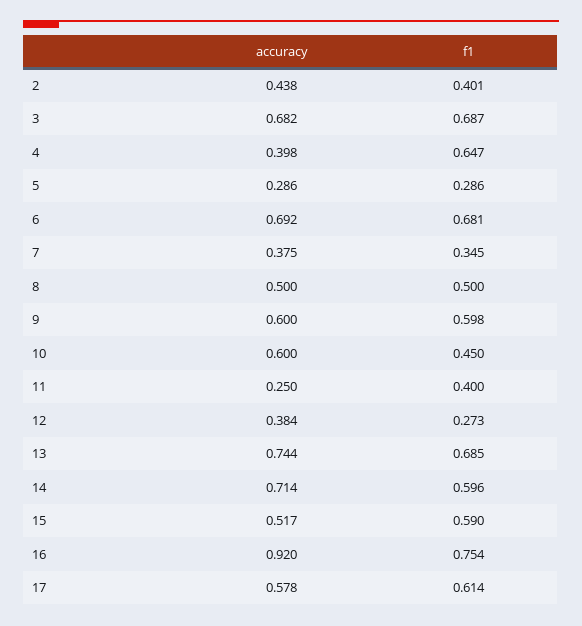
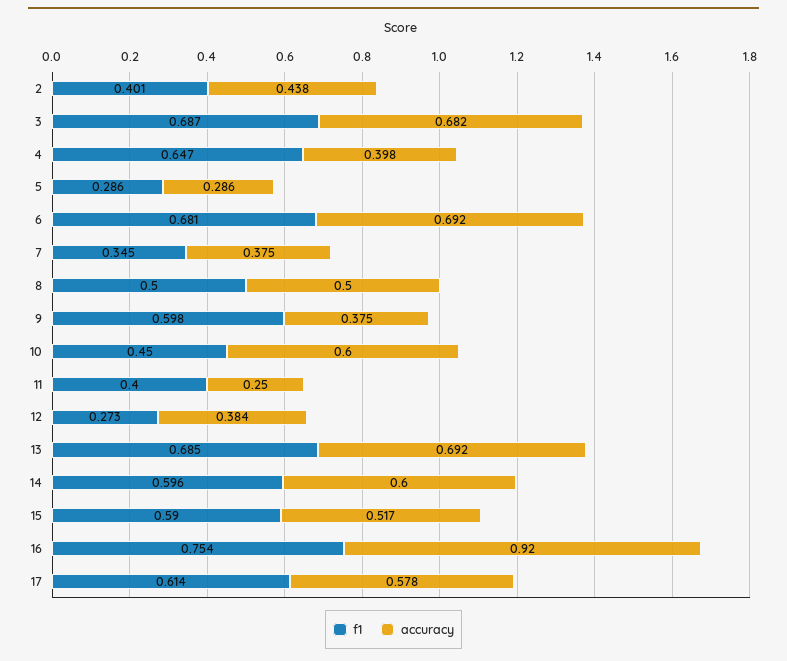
accuracy, 9: 0.6 -> 0.375
accuracy, 13: 0.744 -> 0.692
accuracy, 14: 0.714 -> 0.6

